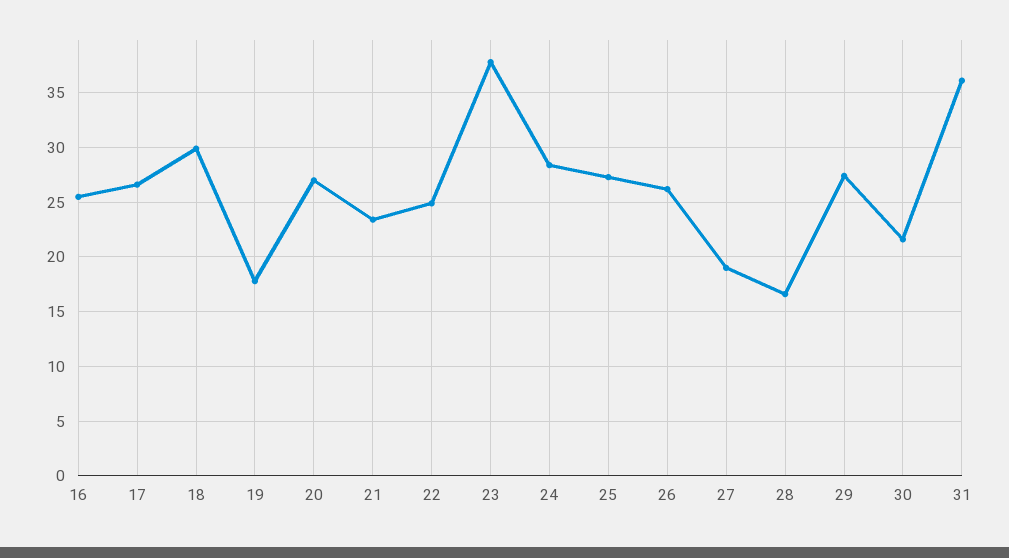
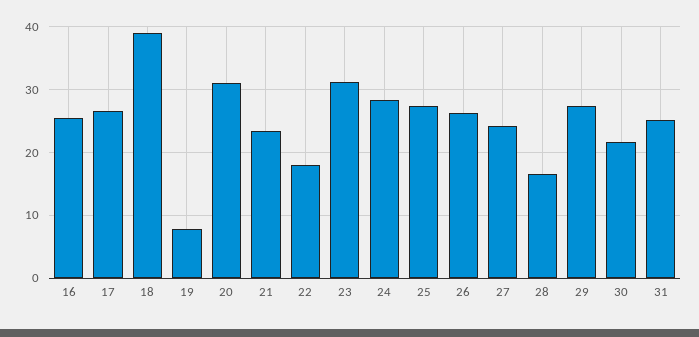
18: 30 -> 39
19: 18 -> 8
20: 27 -> 31
22: 25 -> 18
23: 38 -> 31
27: 19 -> 24
31: 36 -> 25

